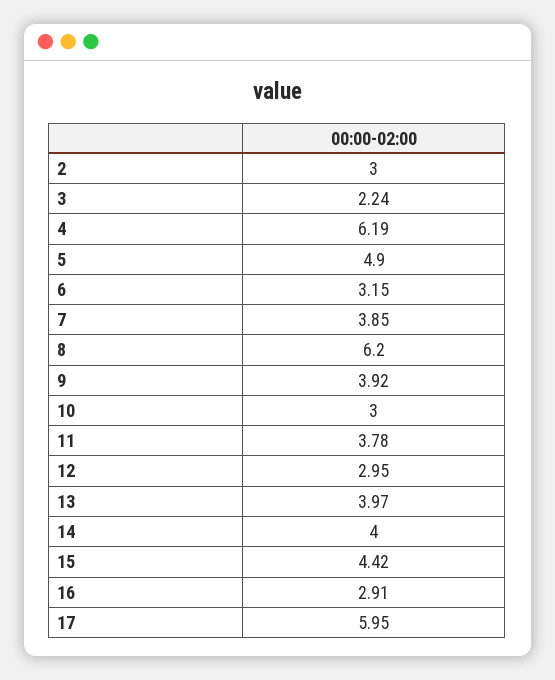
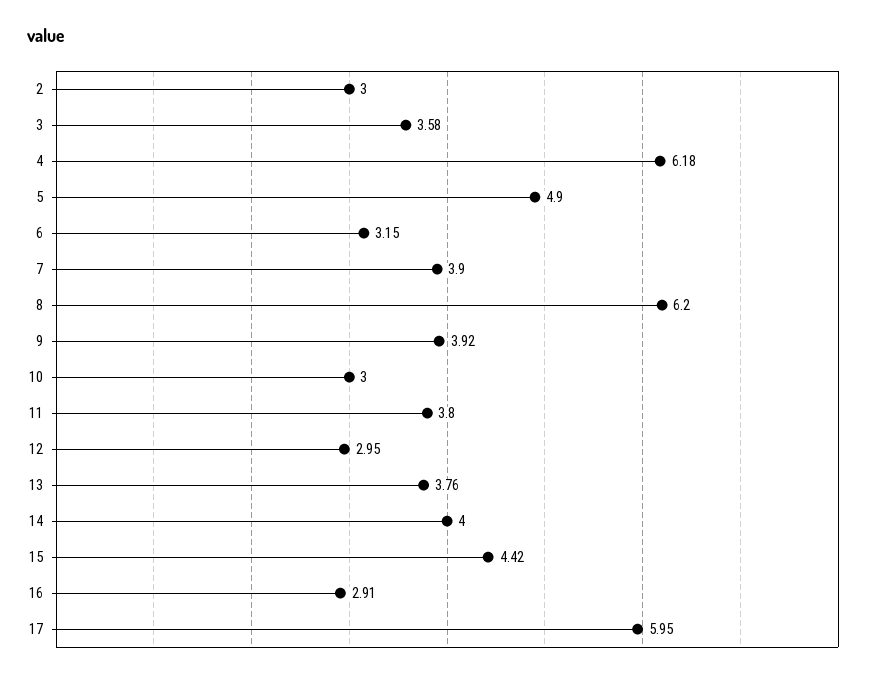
3: 2.24 -> 3.58
4: 6.19 -> 6.18
7: 3.85 -> 3.9
11: 3.78 -> 3.8
13: 3.97 -> 3.76

